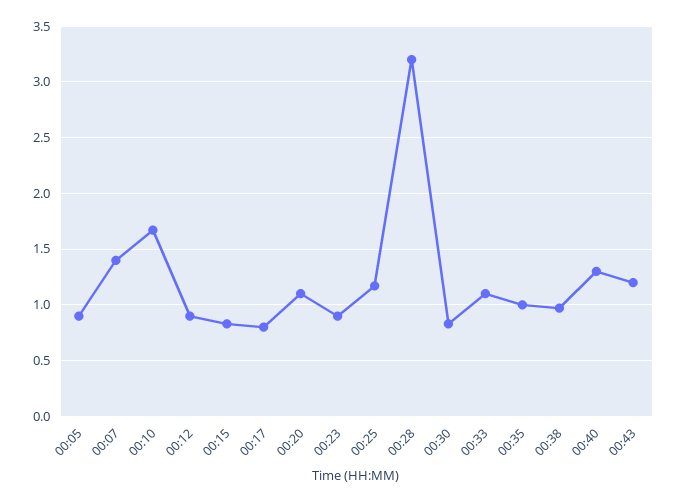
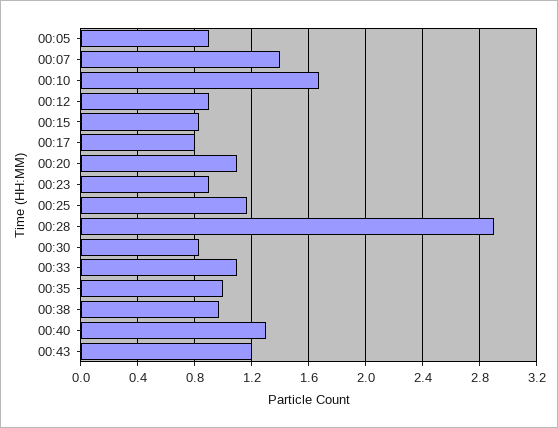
00:28: 3.2 -> 2.9

